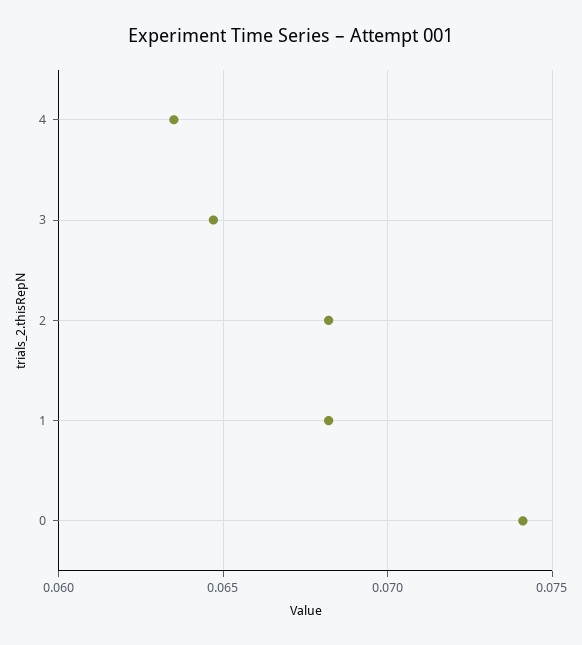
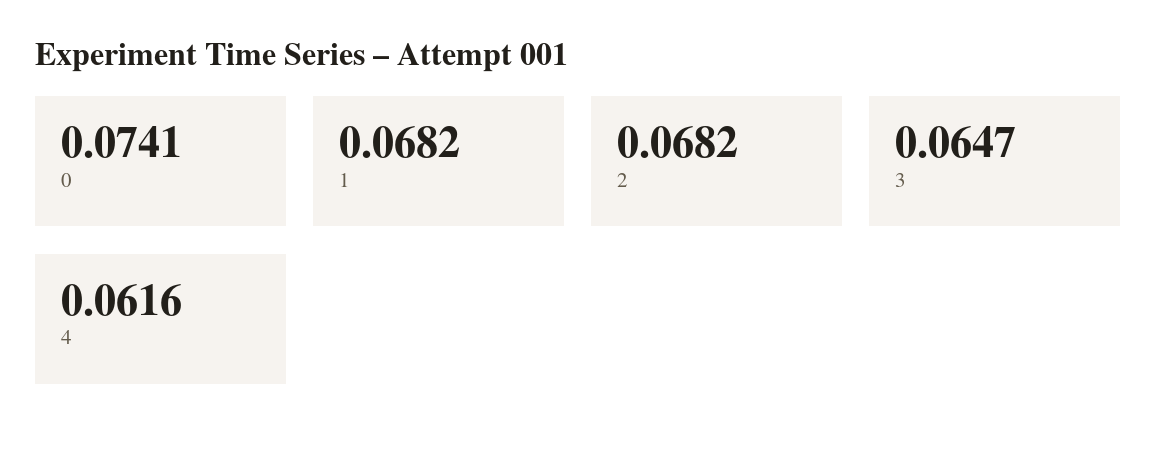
4: 0.0635 -> 0.0616

